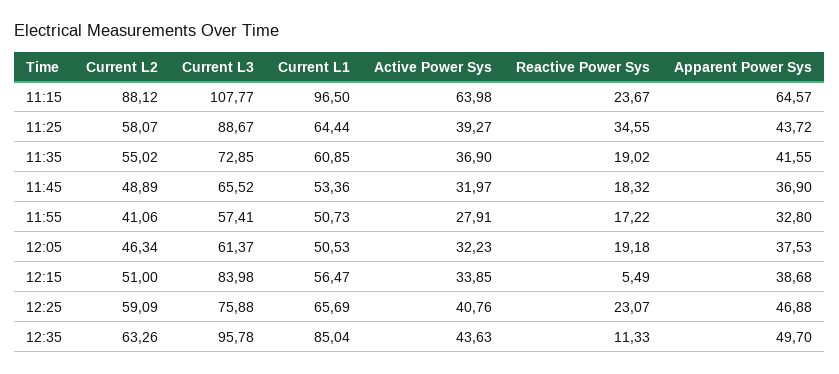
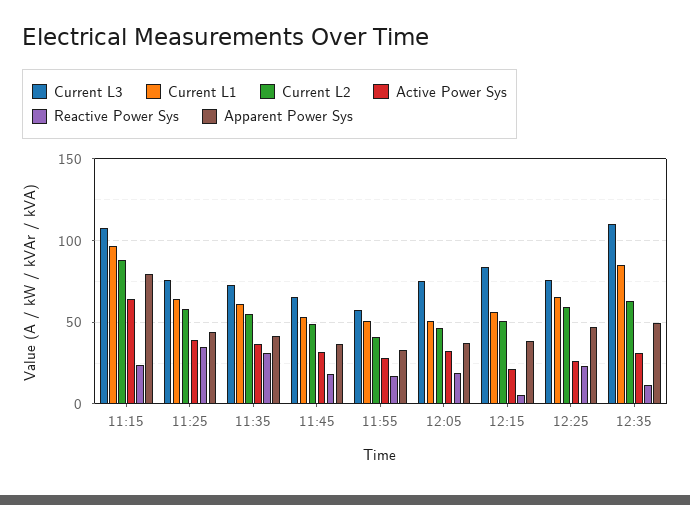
Apparent Power Sys, 11:15: 64.57 -> 80
Current L3, 11:25: 88.67 -> 75
Reactive Power Sys, 11:35: 19.02 -> 30
Current L3, 12:05: 61.37 -> 75
Active Power Sys, 12:15: 33.85 -> 20
Active Power Sys, 12:25: 40.76 -> 25
Current L3, 12:35: 95.78 -> 110
Active Power Sys, 12:35: 43.63 -> 30

